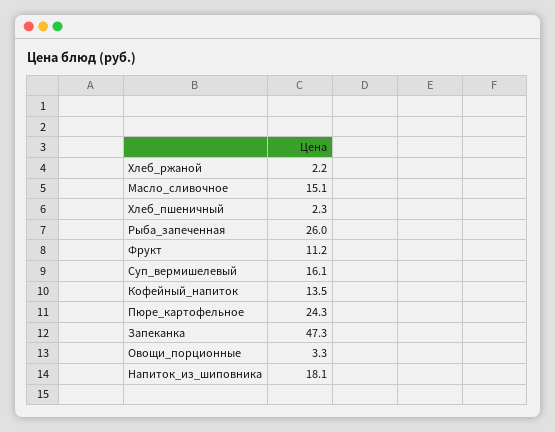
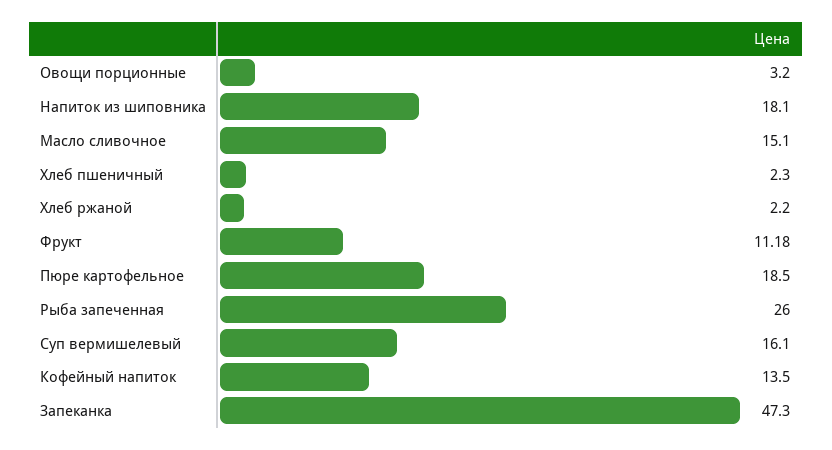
Фрукт: 11.2 -> 11.18
Пюре_картофельное: 24.3 -> 18.5
Овощи_порционные: 3.3 -> 3.2

